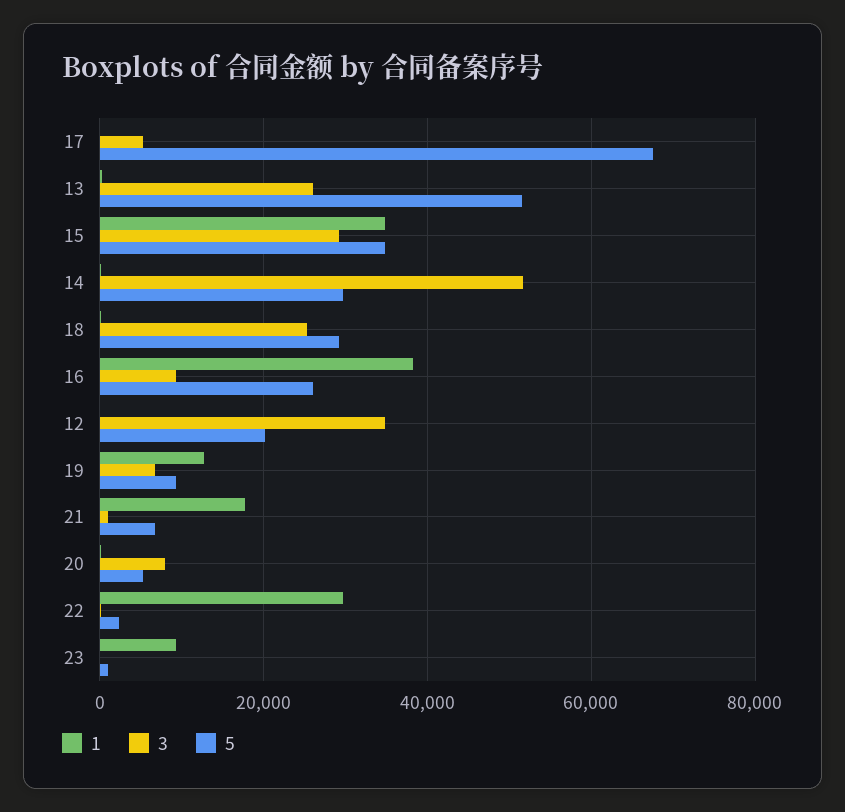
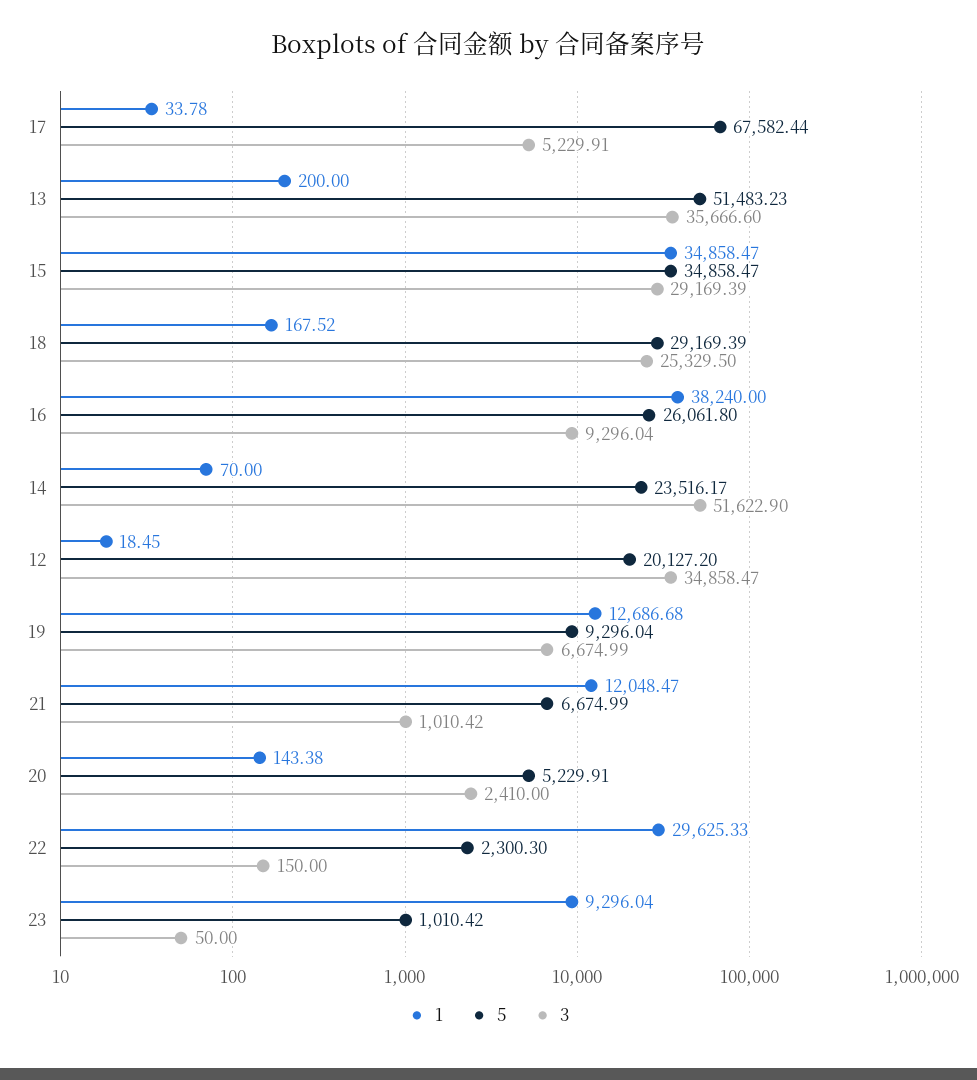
3, 13: 26000 -> 35666.6
5, 14: 30000 -> 23516.17
1, 21: 18000 -> 12048.47
3, 20: 8000 -> 2410

